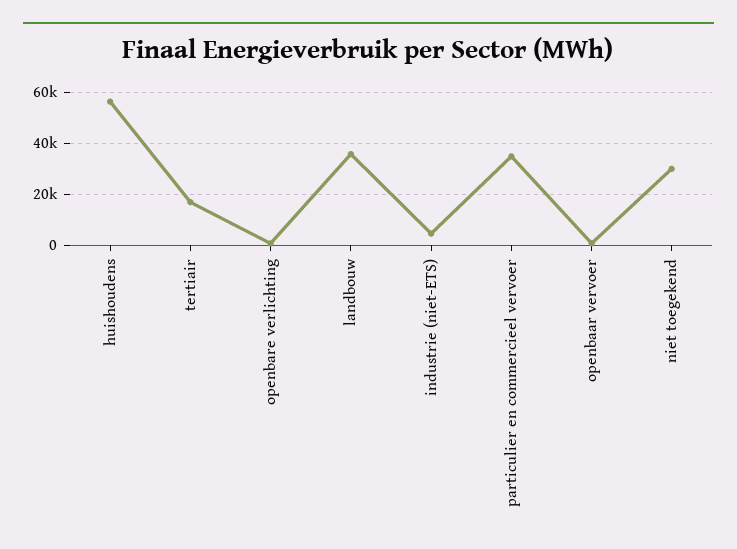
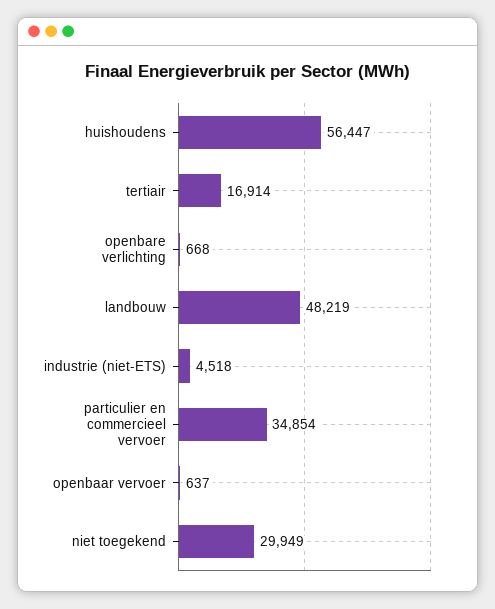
landbouw: 35000 -> 48219

